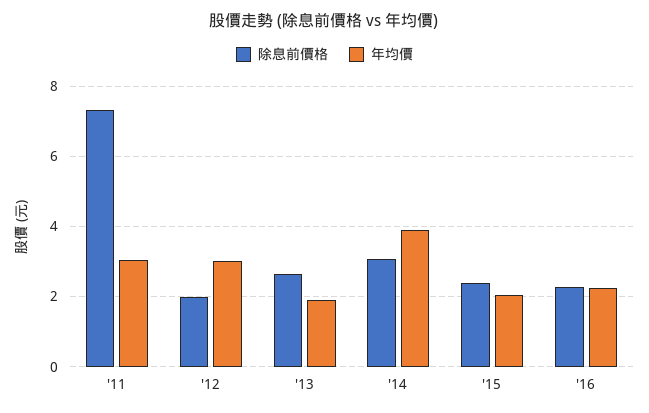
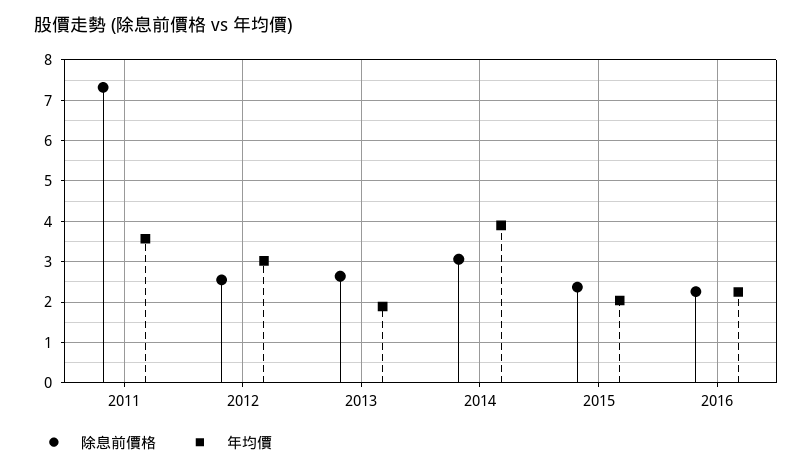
年均價, '11: 3 -> 3.6
除息前價格, '12: 2 -> 2.6

